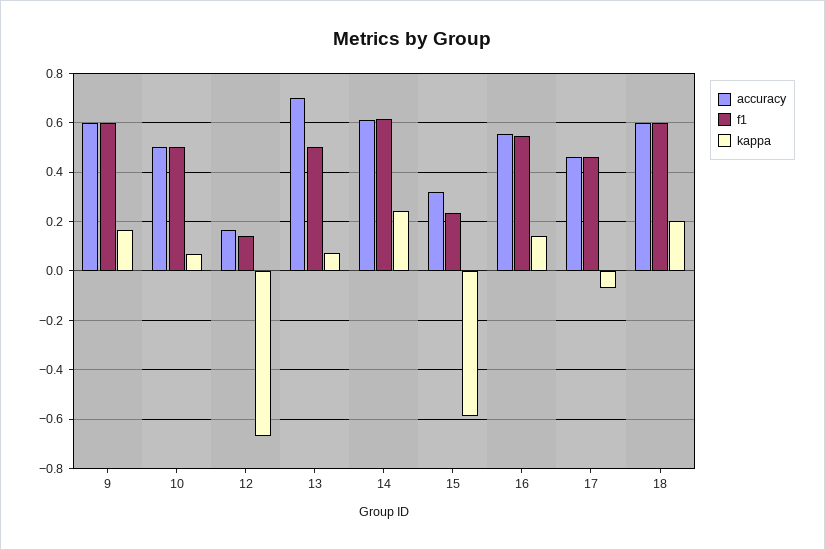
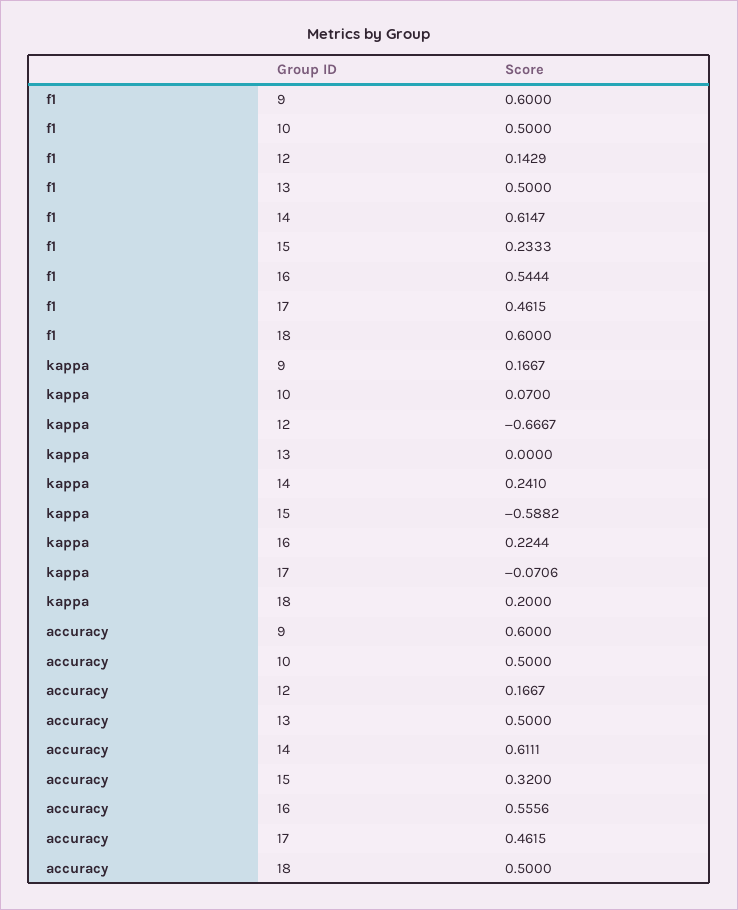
accuracy, 13: 0.7 -> 0.5
kappa, 13: 0.075 -> 0
kappa, 16: 0.15 -> 0.2244
accuracy, 18: 0.6 -> 0.5

